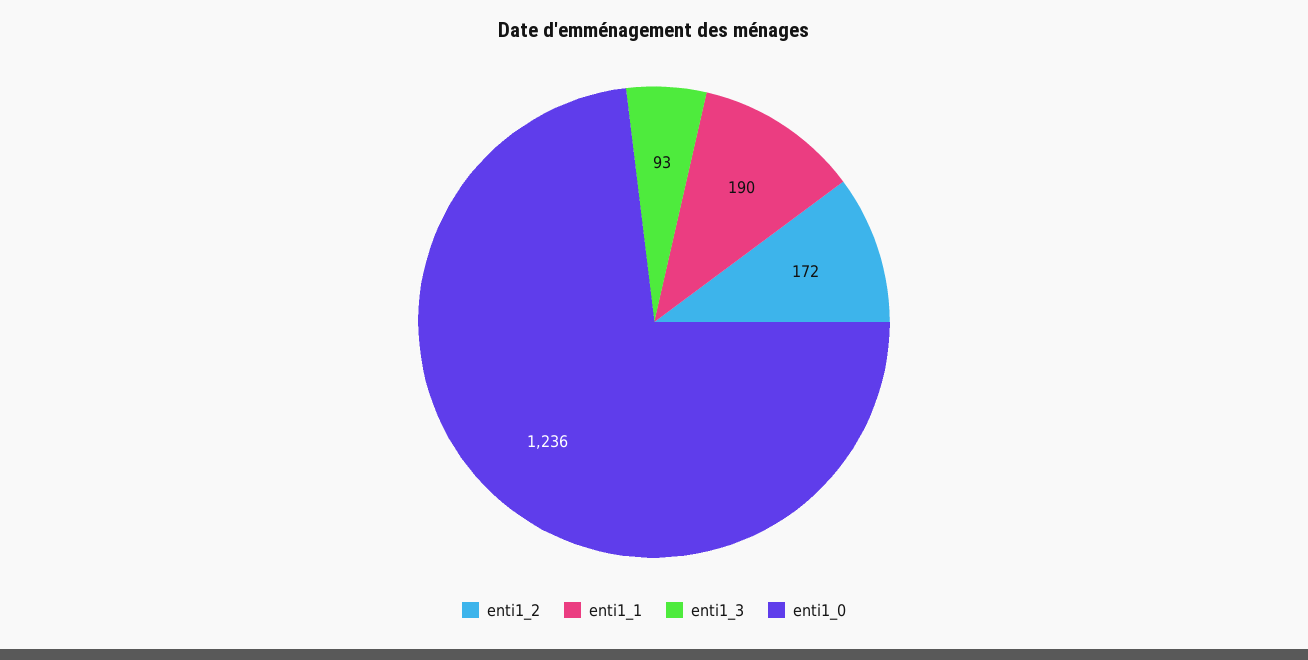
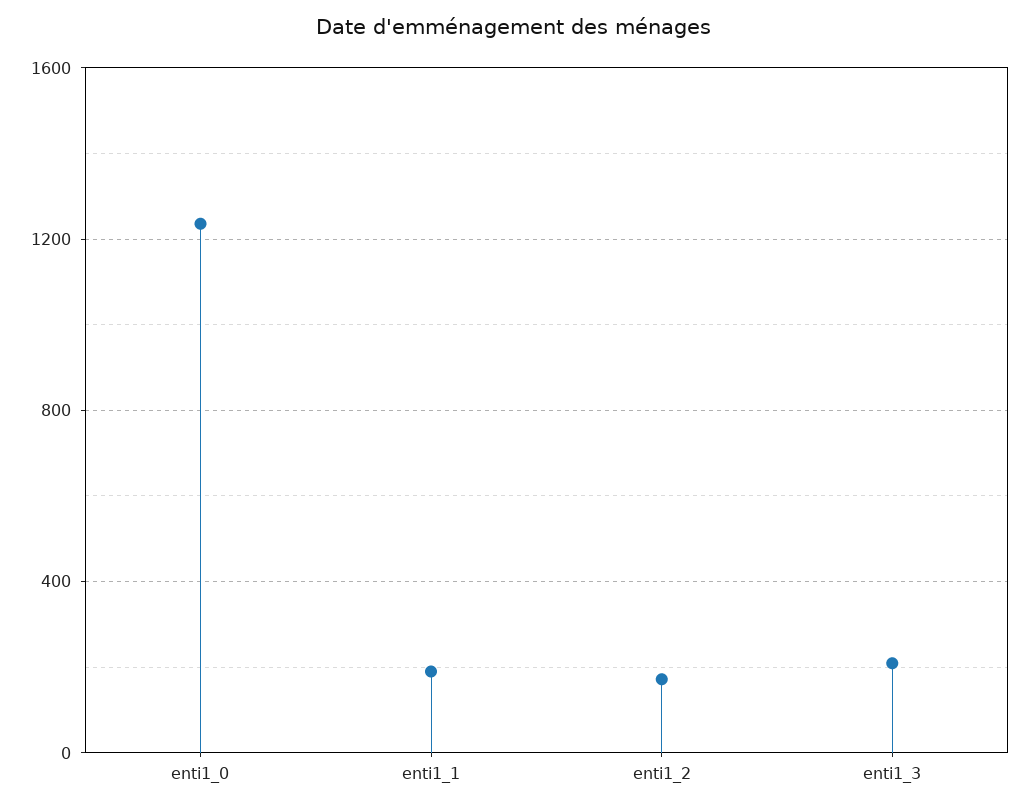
enti1_3: 93 -> 200

